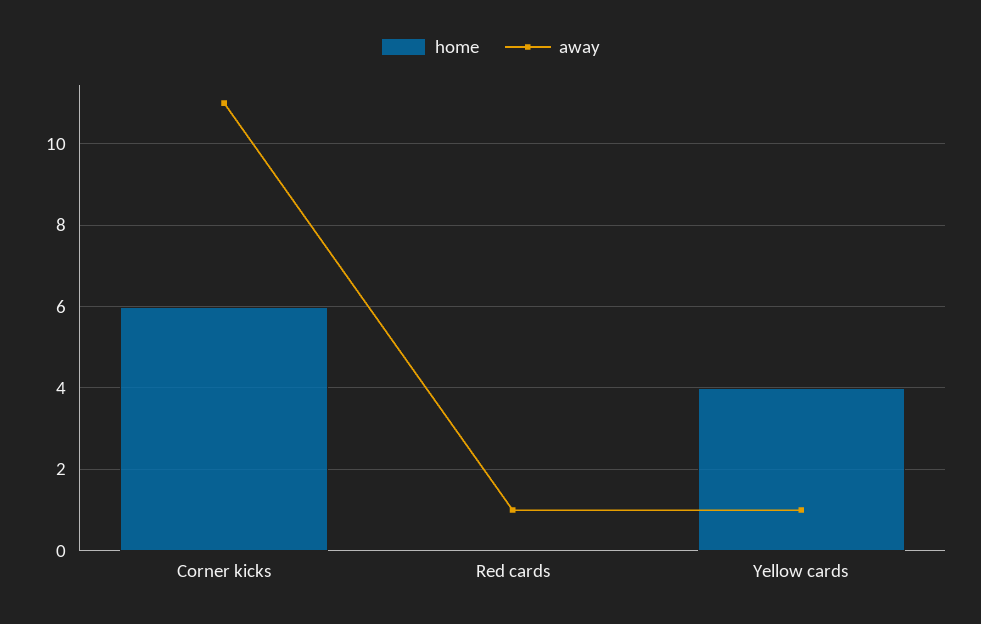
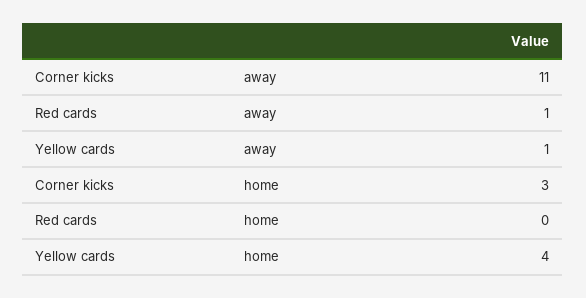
home, Corner kicks: 6 -> 3

